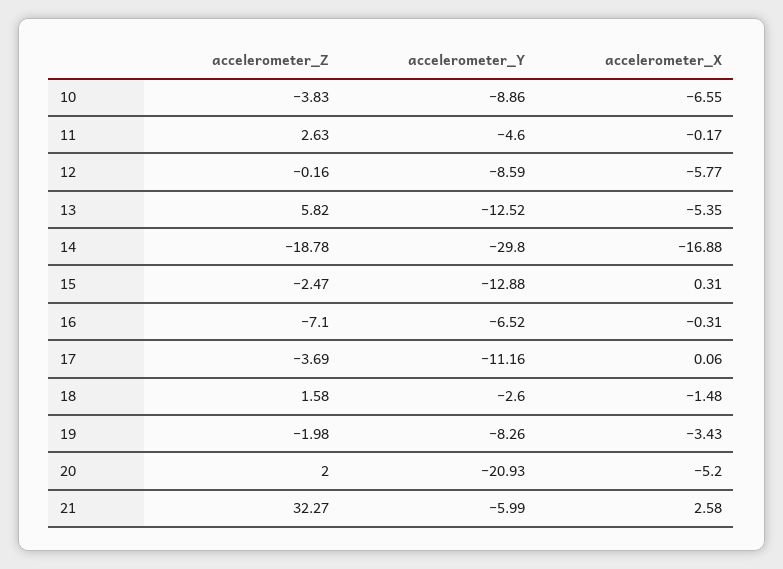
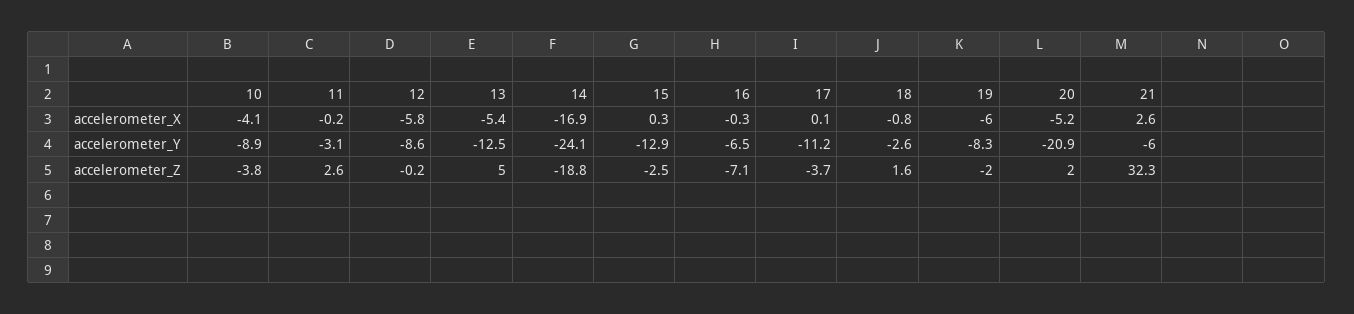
accelerometer_X, 10: -6.55 -> -4.1
accelerometer_Y, 11: -4.6 -> -3.1
accelerometer_Z, 13: 5.82 -> 5
accelerometer_Y, 14: -29.8 -> -24.1
accelerometer_X, 18: -1.48 -> -0.8
accelerometer_X, 19: -3.43 -> -6

